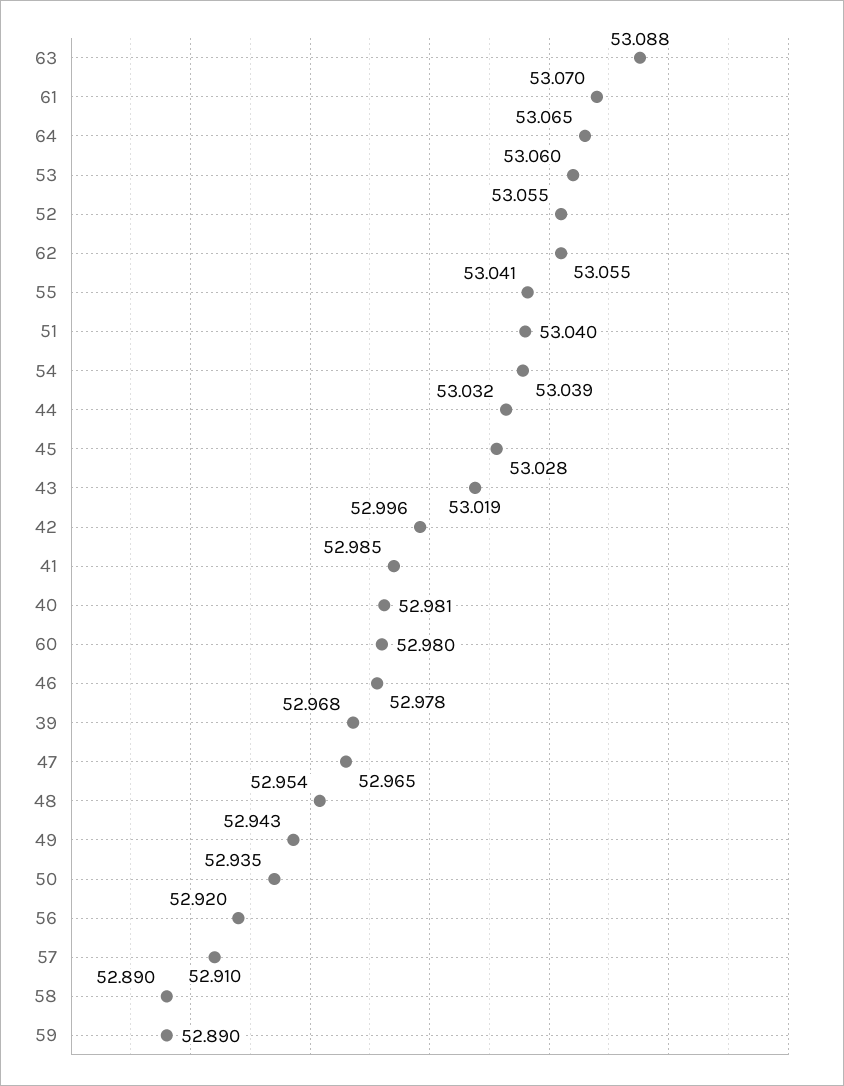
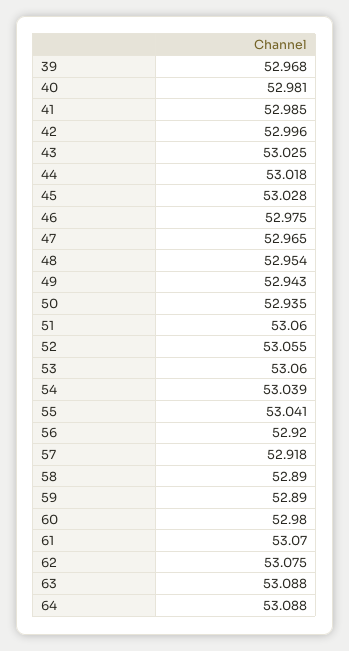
64: 53.065 -> 53.088
62: 53.055 -> 53.075
51: 53.04 -> 53.06
44: 53.032 -> 53.018
43: 53.019 -> 53.025
46: 52.978 -> 52.975
57: 52.91 -> 52.918

